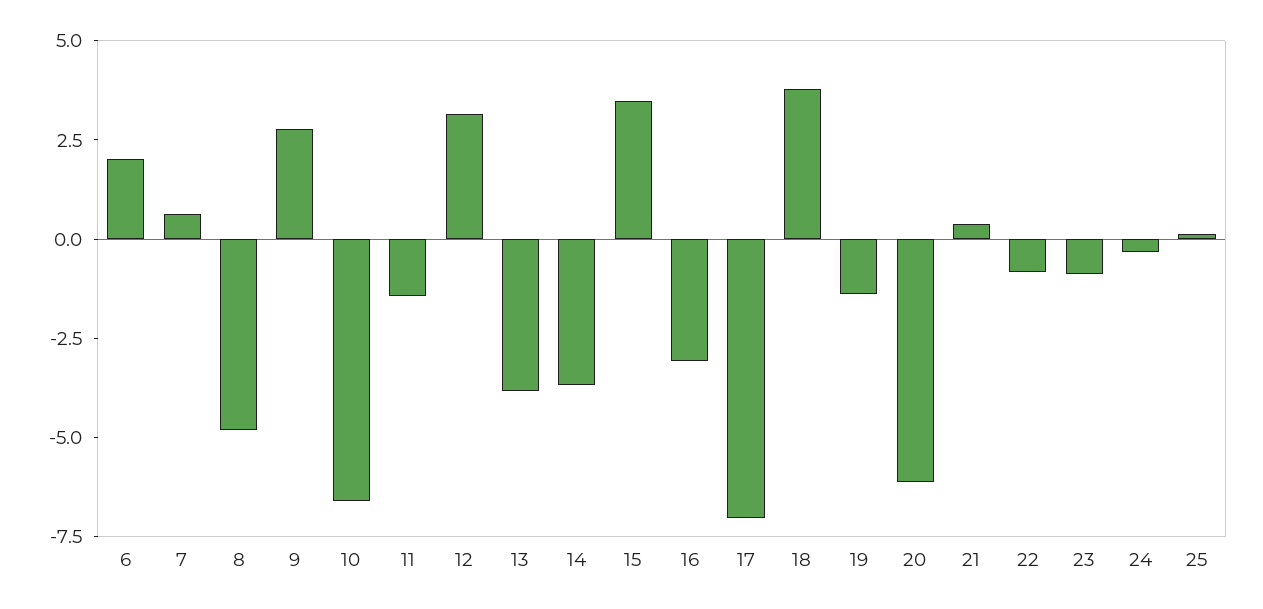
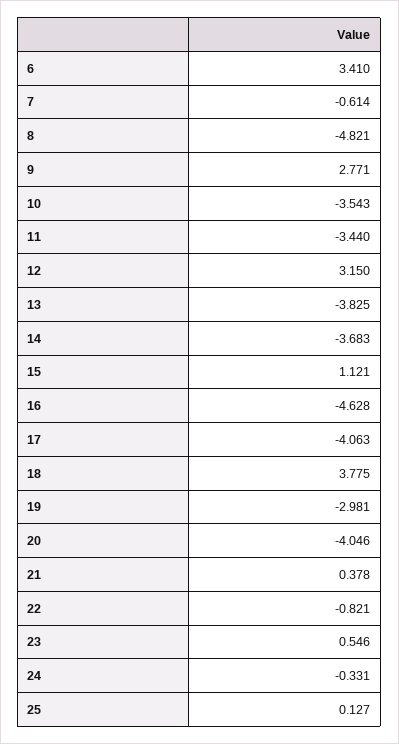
6: 2 -> 3.41
7: 0.5 -> -0.614
10: -6.5 -> -3.543
11: -1.5 -> -3.44
15: 3.5 -> 1.121
16: -3 -> -4.628
17: -7 -> -4.063
19: -1.5 -> -2.981
20: -6 -> -4.046
23: -1 -> 0.546

